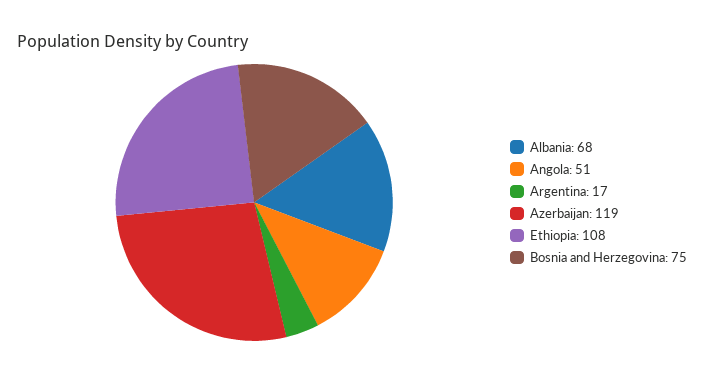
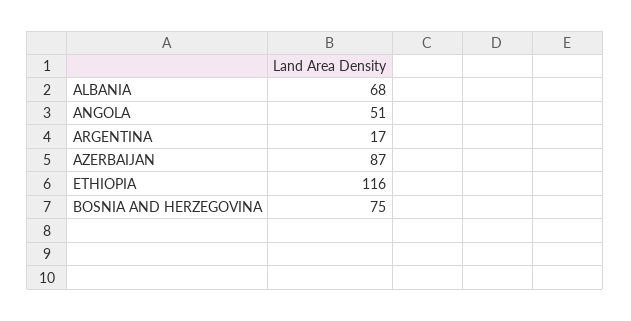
Azerbaijan: 119 -> 87
Ethiopia: 108 -> 116

